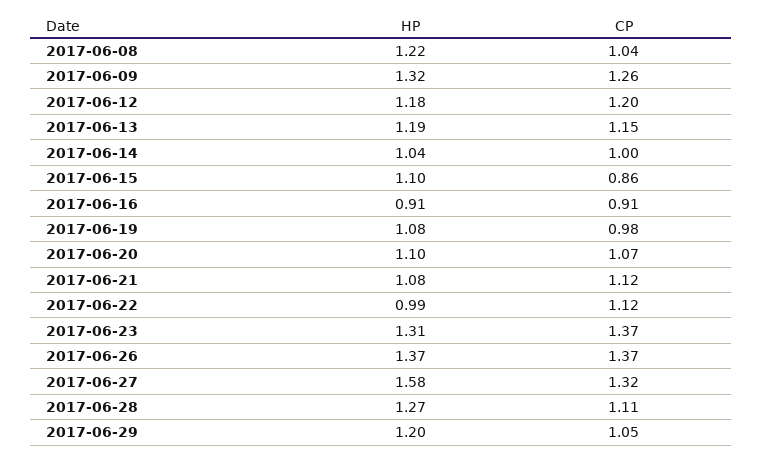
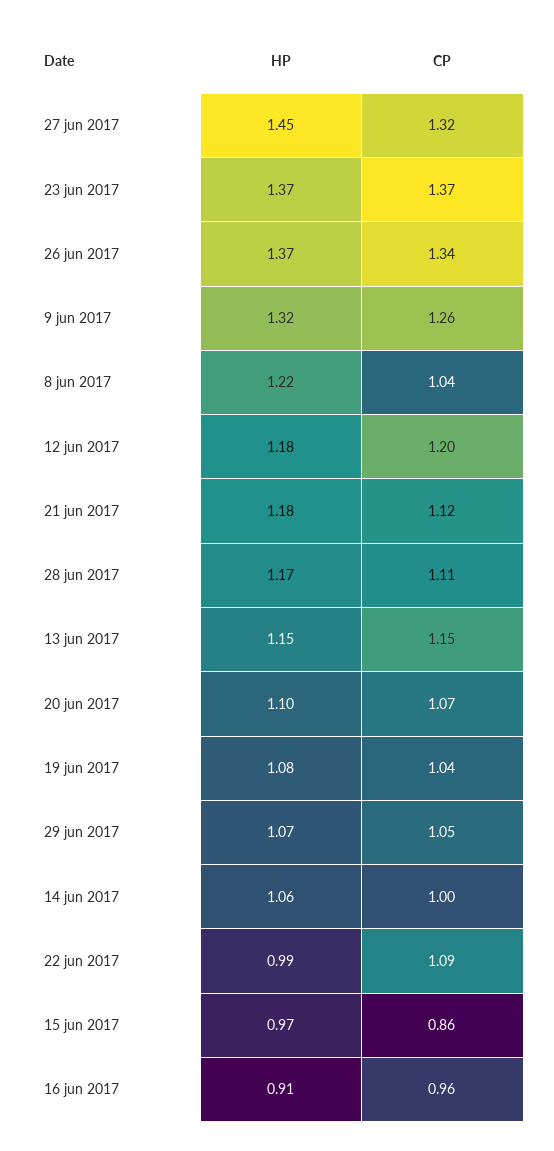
HP, 2017-06-13: 1.19 -> 1.15
HP, 2017-06-14: 1.04 -> 1.06
HP, 2017-06-15: 1.1 -> 0.97
CP, 2017-06-16: 0.91 -> 0.96
CP, 2017-06-19: 0.98 -> 1.04
HP, 2017-06-21: 1.08 -> 1.18
CP, 2017-06-22: 1.12 -> 1.09
HP, 2017-06-23: 1.31 -> 1.37
CP, 2017-06-26: 1.37 -> 1.34
HP, 2017-06-27: 1.58 -> 1.45
HP, 2017-06-28: 1.27 -> 1.17
HP, 2017-06-29: 1.2 -> 1.07

